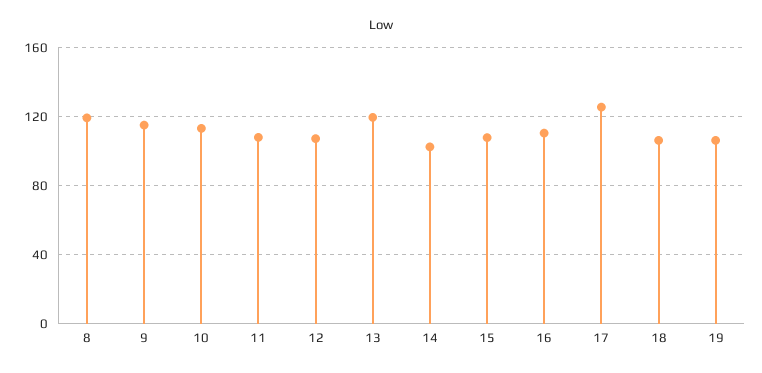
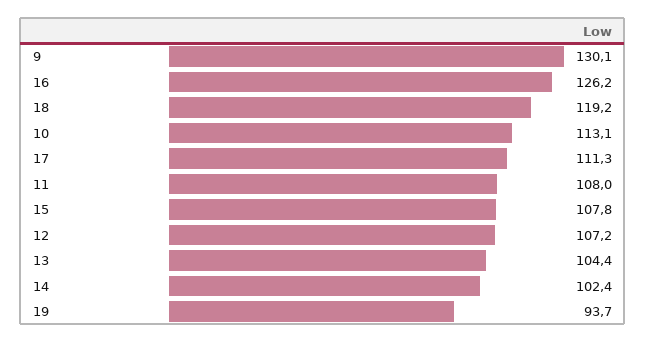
8: 120 -> none
9: 115 -> 130.1
13: 120 -> 104.4
16: 110 -> 126.2
17: 125 -> 111.3
18: 105 -> 119.2
19: 105 -> 93.7

